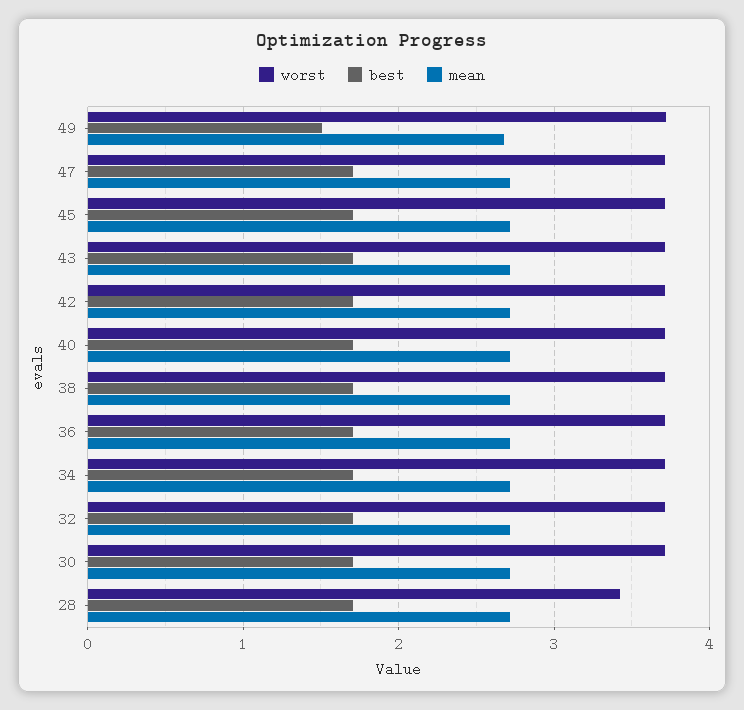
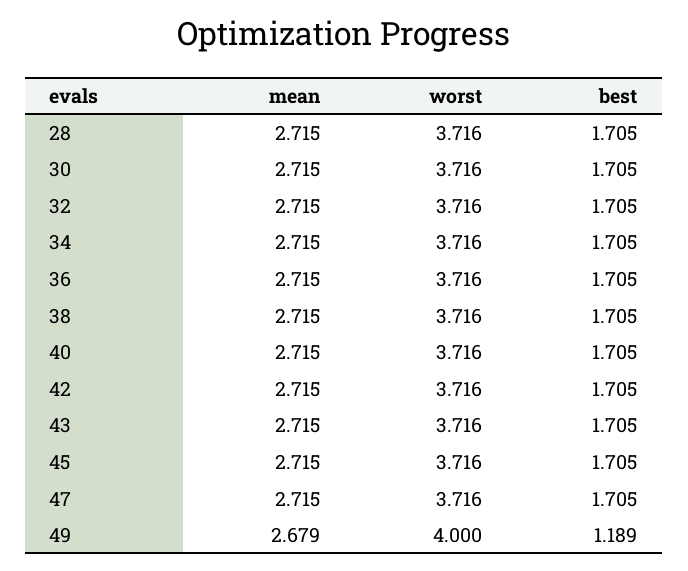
worst, 49: 3.7 -> 4
best, 49: 1.5 -> 1.189
worst, 28: 3.4 -> 3.716

